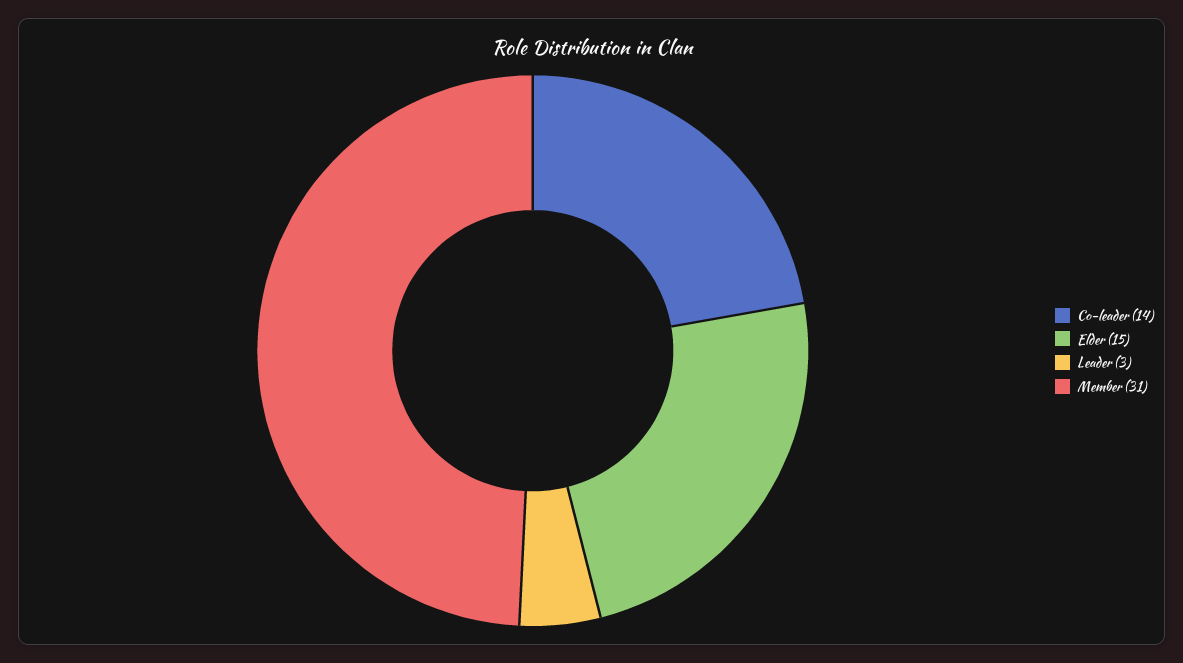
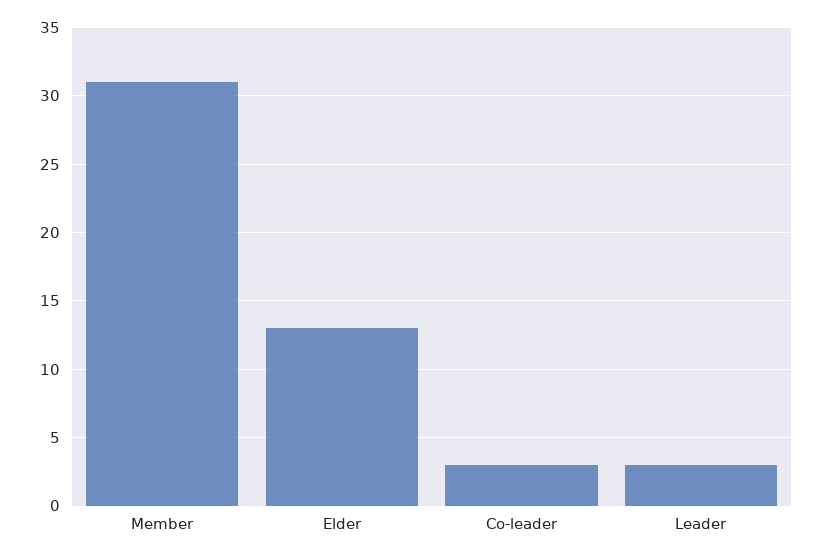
Co-leader: 14 -> 3
Elder: 15 -> 13

